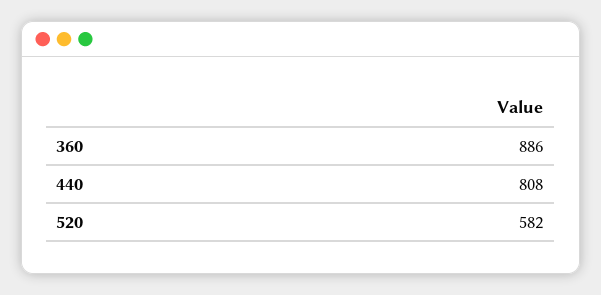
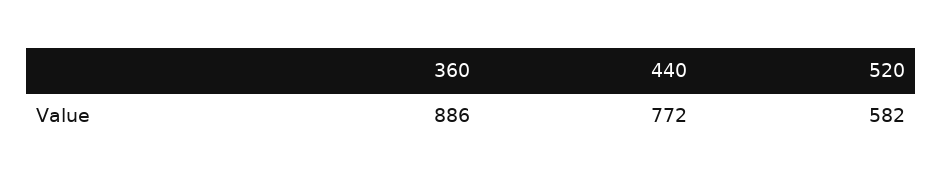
440: 808 -> 772

